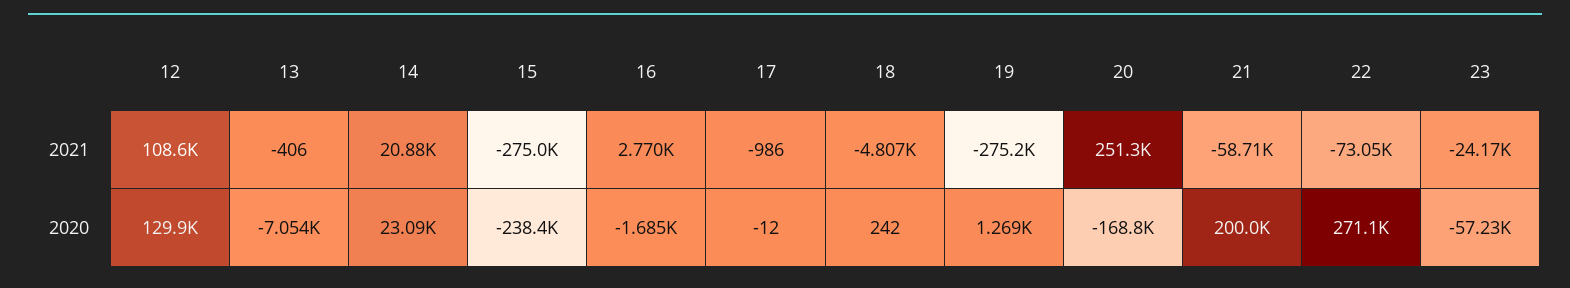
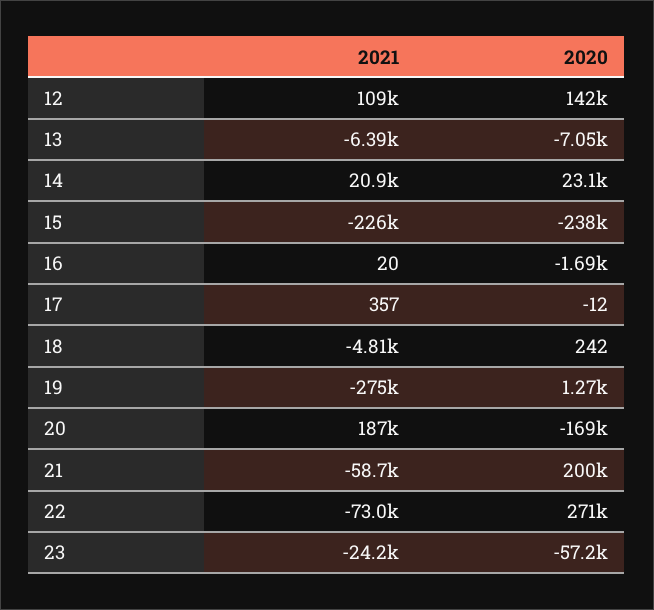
13, 2021: -406 -> -6390
15, 2021: -275000 -> -226000
16, 2021: 2770 -> 20
17, 2021: -986 -> 357
20, 2021: 251300 -> 187000
12, 2020: 129900 -> 142000

